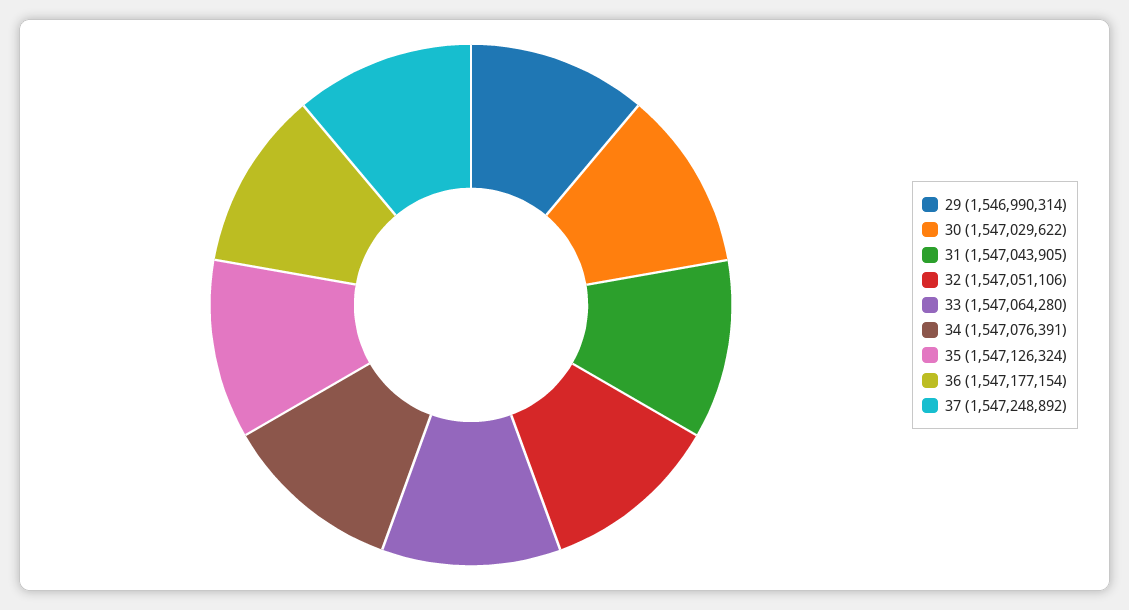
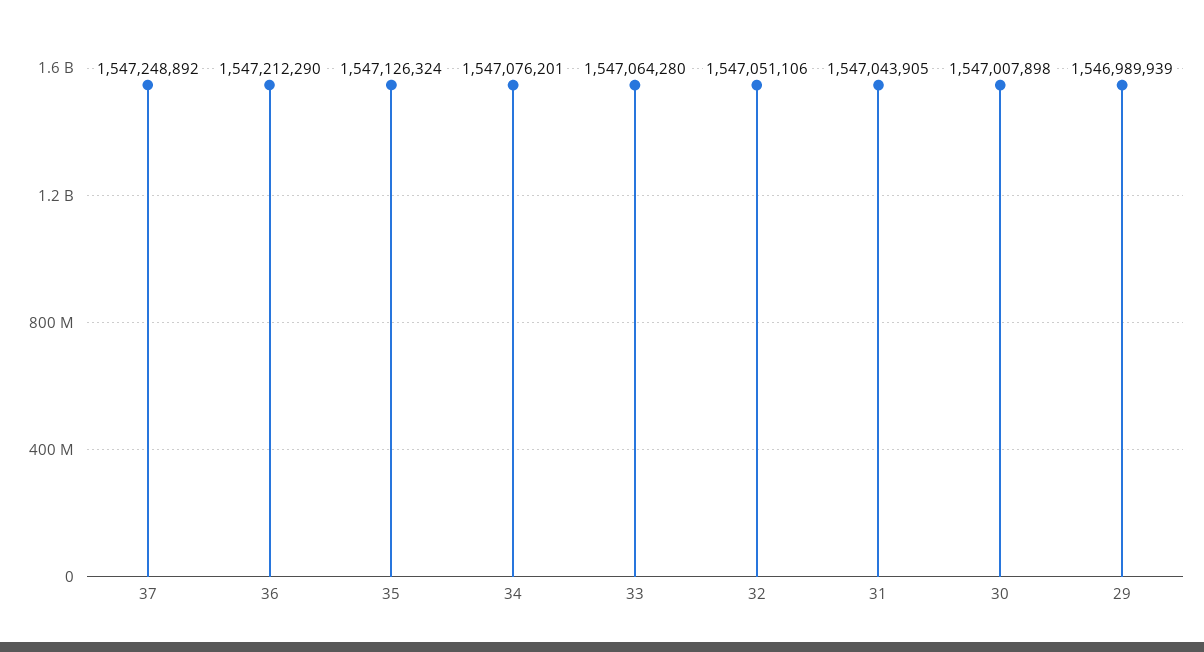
29: 1546990314 -> 1546989939
30: 1547029622 -> 1547007898
34: 1547076391 -> 1547076201
36: 1547177154 -> 1547212290

